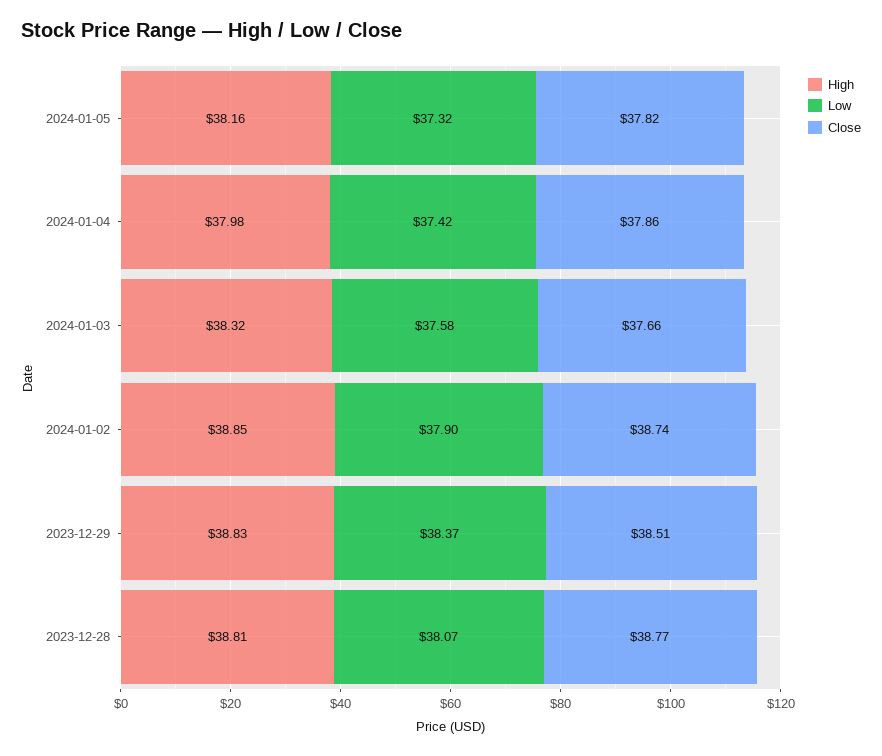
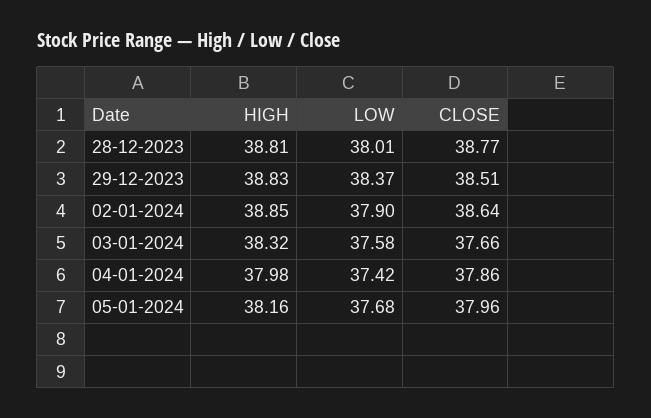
Low, 2024-01-05: 37.32 -> 37.68
Close, 2024-01-05: 37.82 -> 37.96
Close, 2024-01-02: 38.74 -> 38.64
Low, 2023-12-28: 38.07 -> 38.01

